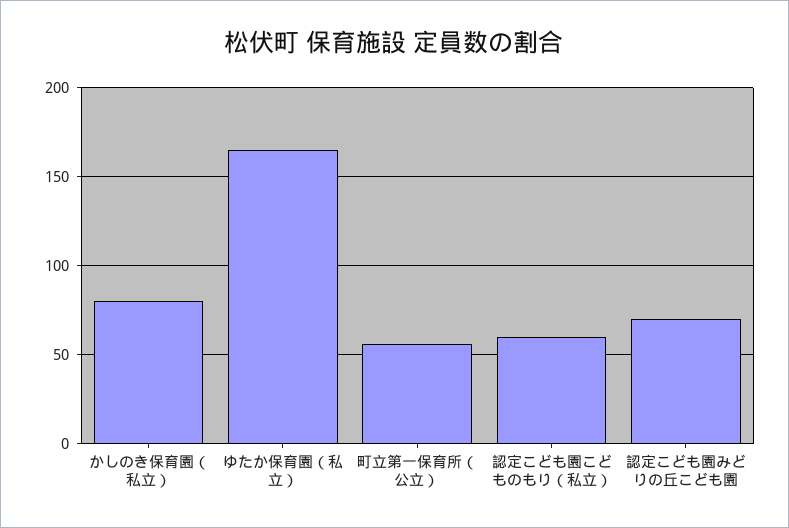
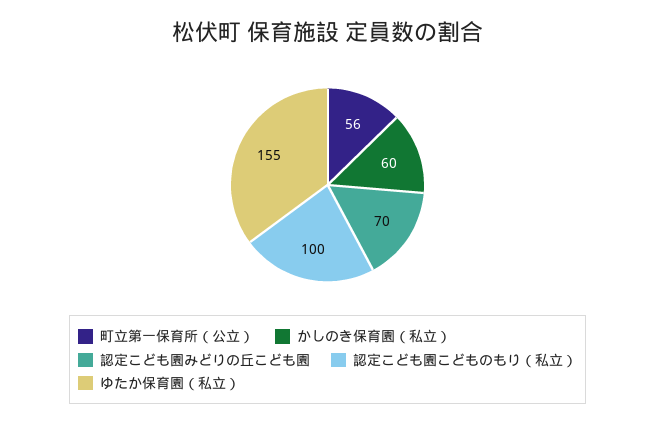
かしのき保育園（私立）: 80 -> 60
ゆたか保育園（私立）: 165 -> 155
認定こども園こどものもり（私立）: 60 -> 100

